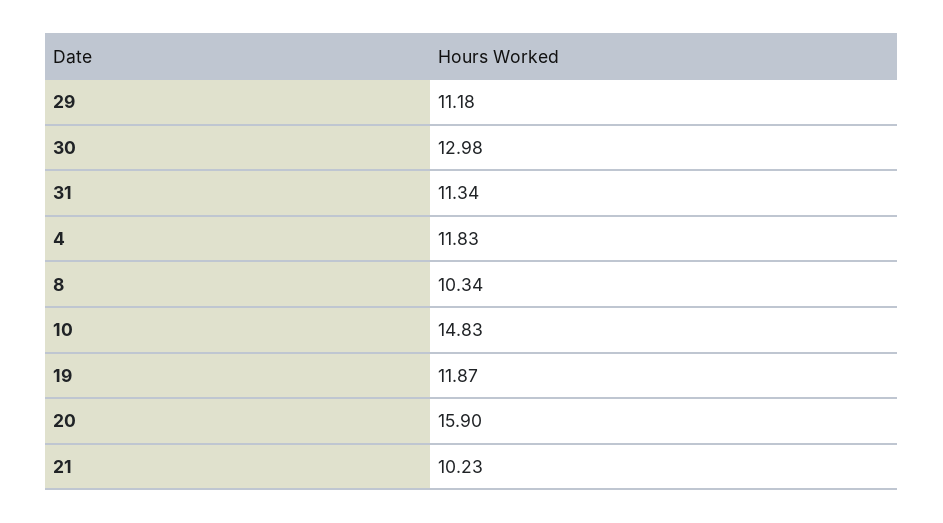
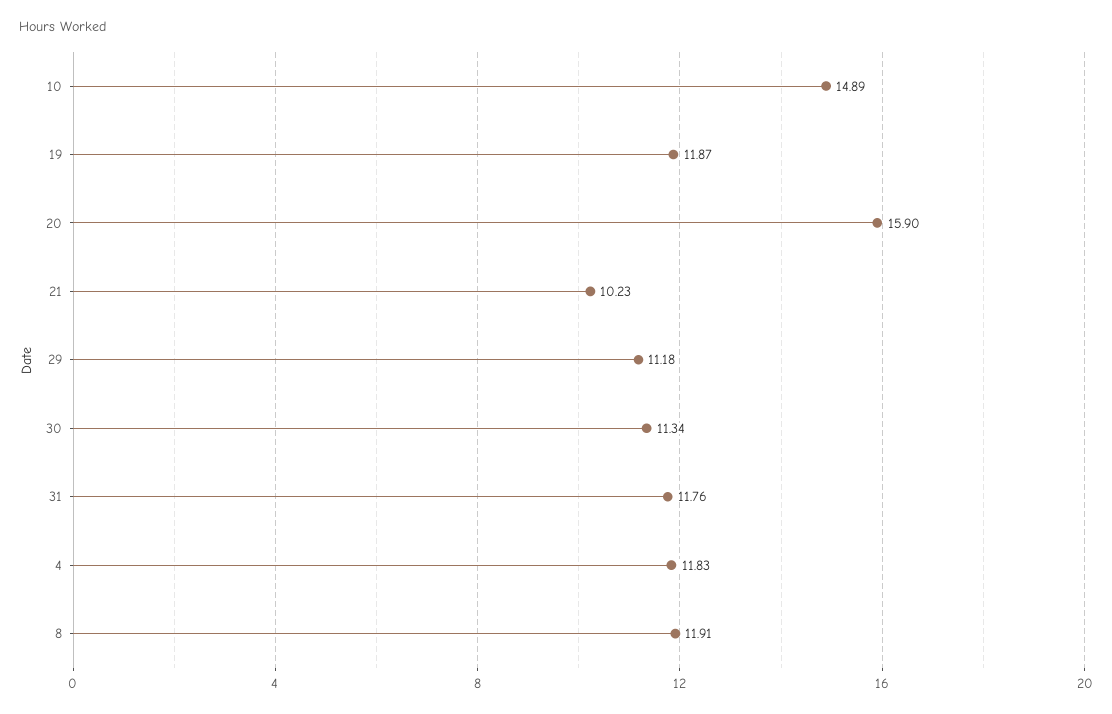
30: 12.98 -> 11.34
31: 11.34 -> 11.76
8: 10.34 -> 11.91
10: 14.83 -> 14.89

